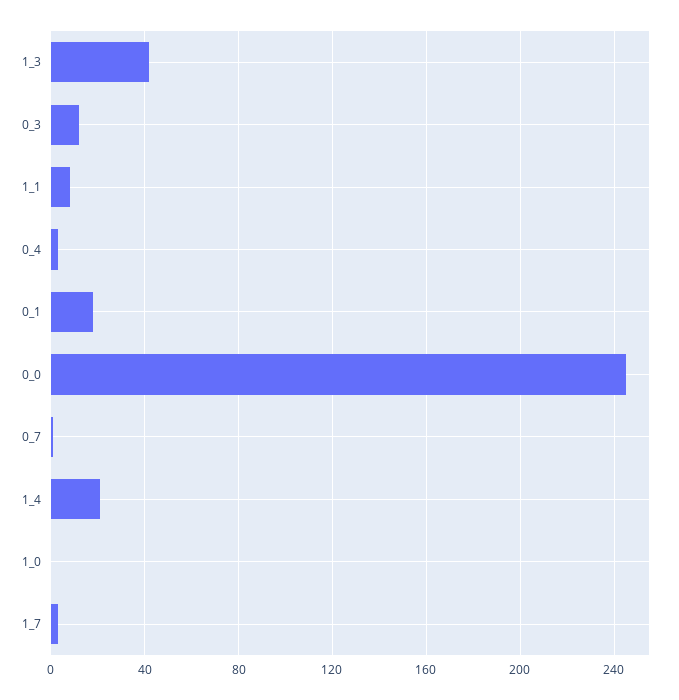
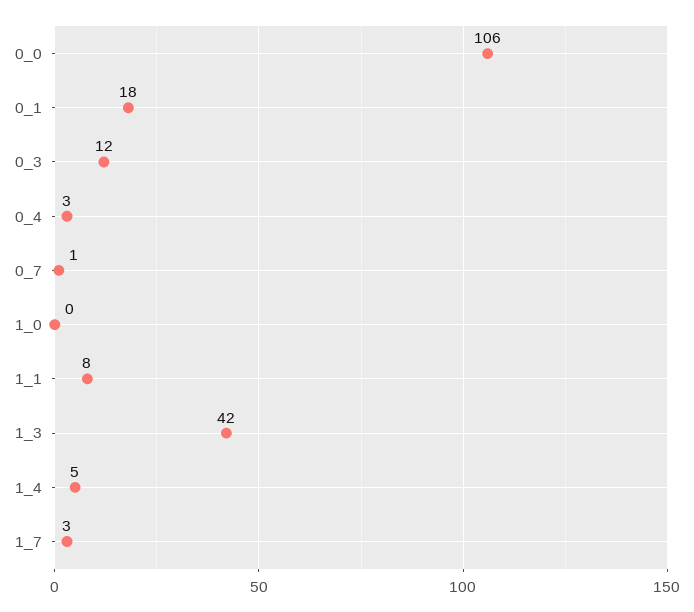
0_0: 245 -> 106
1_4: 20 -> 5

